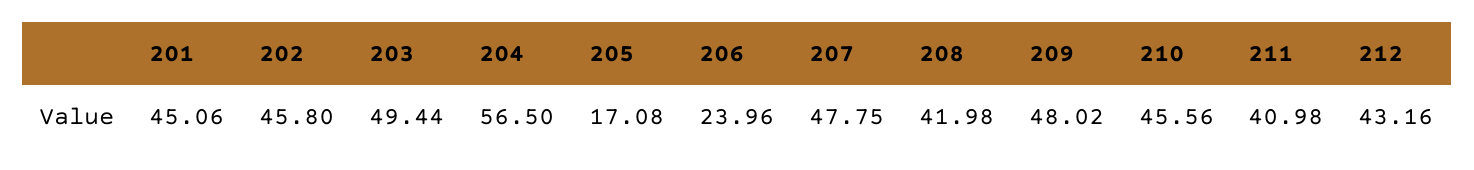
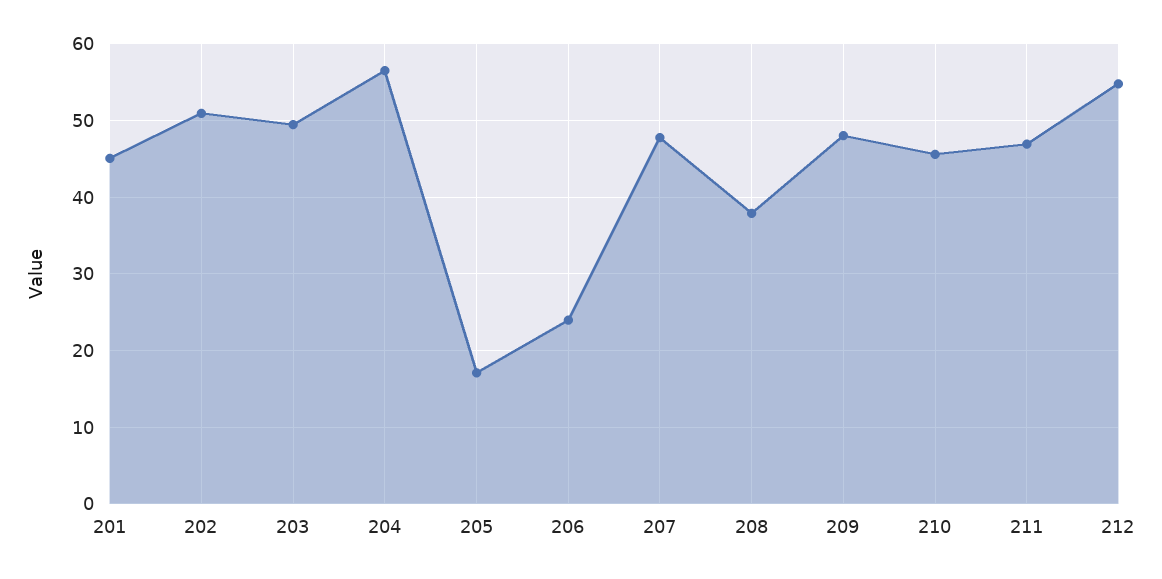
202: 45.8 -> 51
208: 41.98 -> 38
211: 40.98 -> 47
212: 43.16 -> 55

